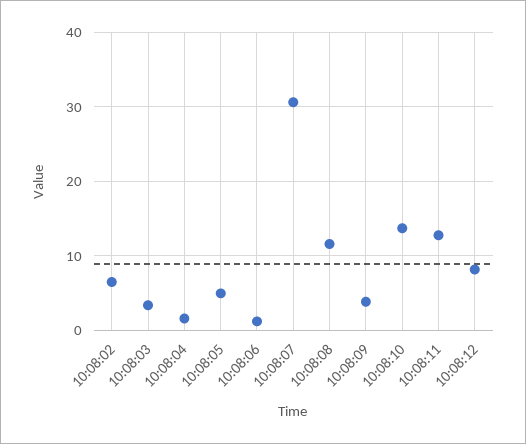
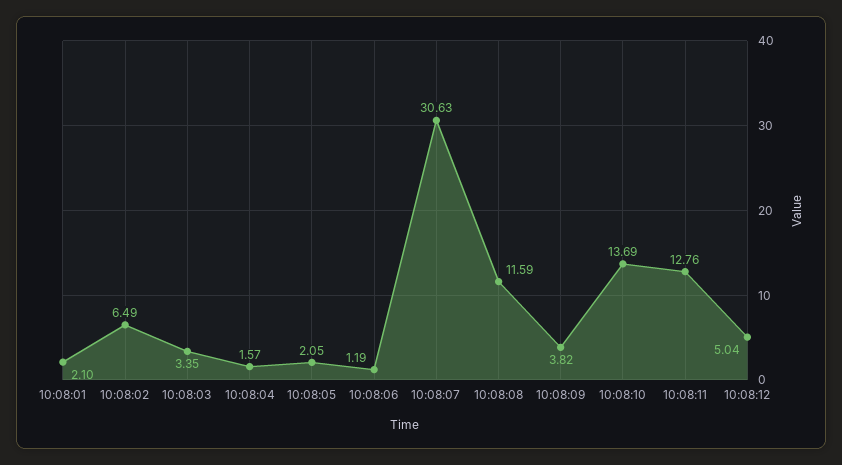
10:08:05: 5 -> 2.05
10:08:12: 8 -> 5.04
10:08:01: none -> 2.1

